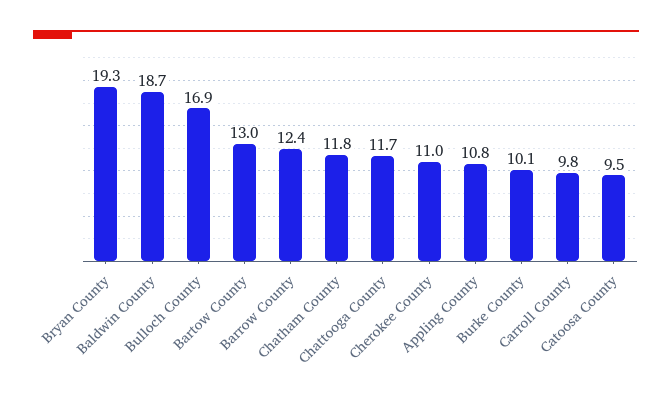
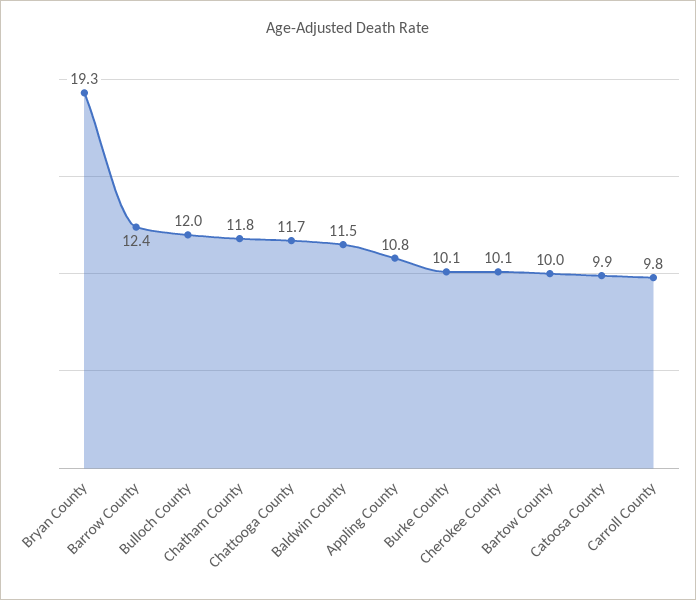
Baldwin County: 18.7 -> 11.5
Bulloch County: 16.9 -> 12
Bartow County: 13 -> 10
Cherokee County: 11 -> 10.1
Catoosa County: 9.5 -> 9.9

